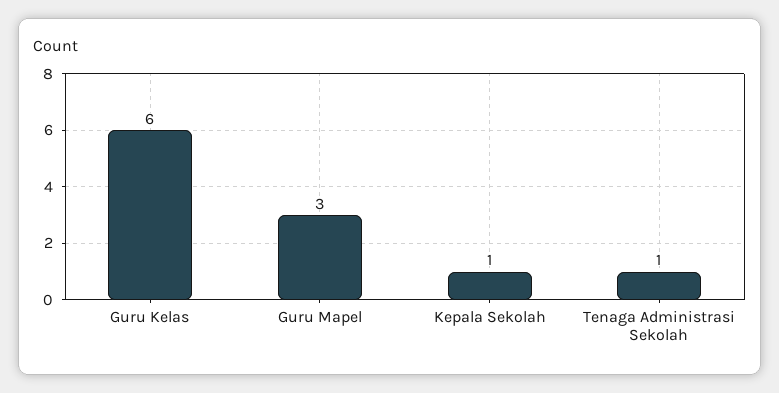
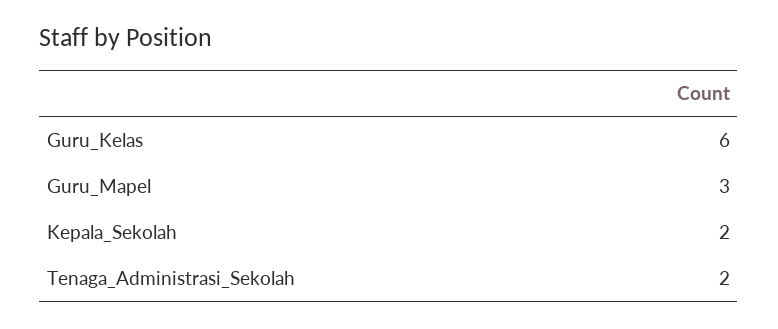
Kepala Sekolah: 1 -> 2
Tenaga Administrasi Sekolah: 1 -> 2

